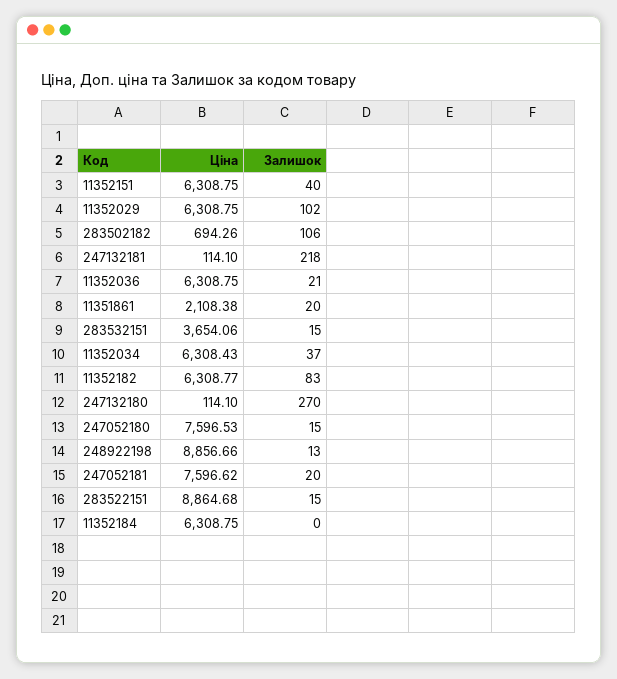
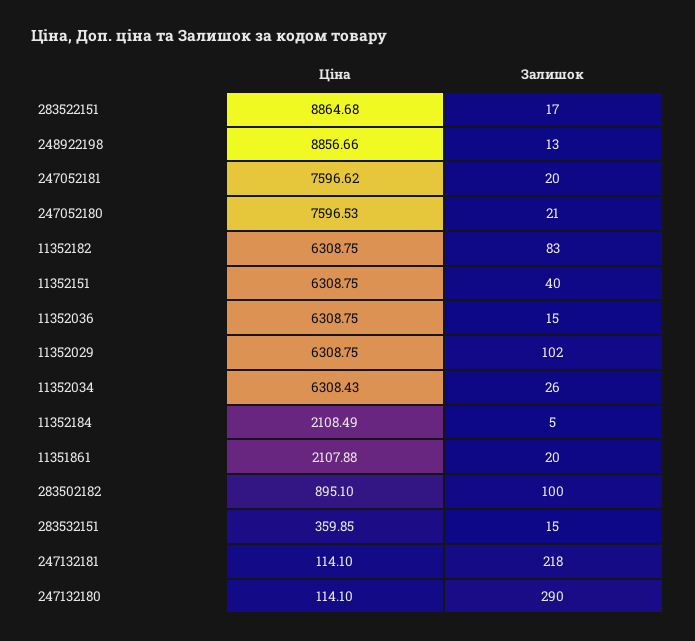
Ціна, 283502182: 694.26 -> 895.1
Залишок, 283502182: 106 -> 100
Залишок, 11352036: 21 -> 15
Ціна, 11351861: 2108.38 -> 2107.88
Ціна, 283532151: 3654.06 -> 359.85
Залишок, 11352034: 37 -> 26
Ціна, 11352182: 6308.77 -> 6308.75
Залишок, 247132180: 270 -> 290
Залишок, 247052180: 15 -> 21
Залишок, 283522151: 15 -> 17
Ціна, 11352184: 6308.75 -> 2108.49
Залишок, 11352184: 0 -> 5

